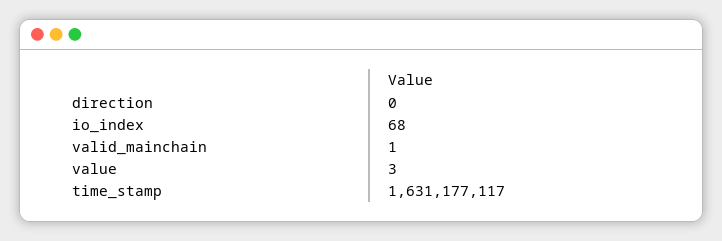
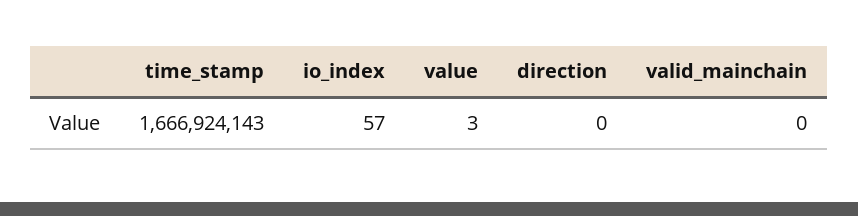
io_index: 68 -> 57
valid_mainchain: 1 -> 0
time_stamp: 1631177117 -> 1666924143

